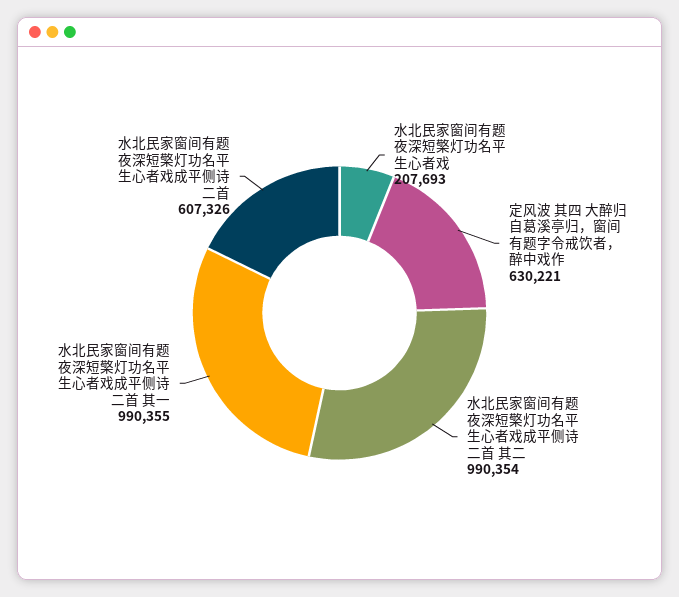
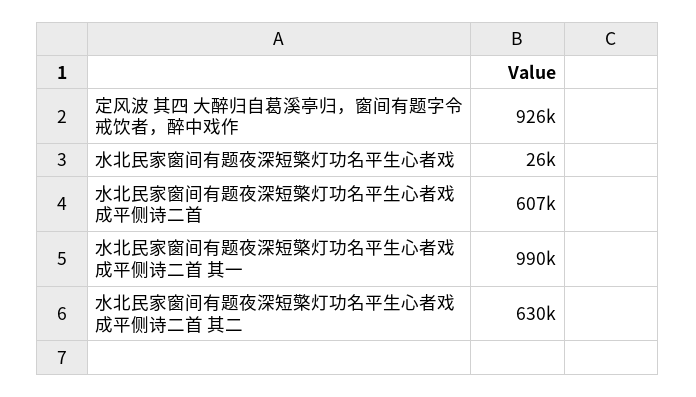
水北民家窗间有题夜深短檠灯功名平生心者戏: 207693 -> 26000
定风波 其四 大醉归自葛溪亭归，窗间有题字令戒饮者，醉中戏作: 630221 -> 926000
水北民家窗间有题夜深短檠灯功名平生心者戏成平侧诗二首 其二: 990354 -> 630000

